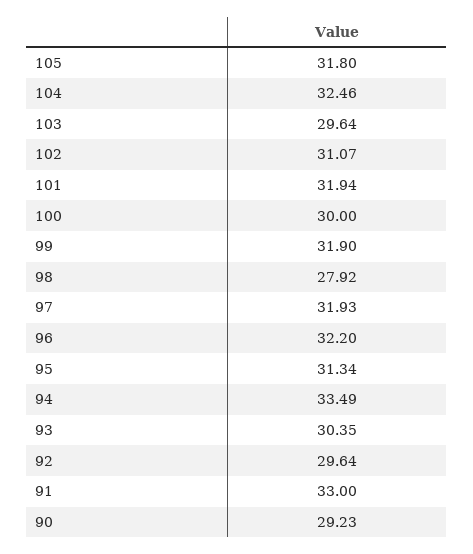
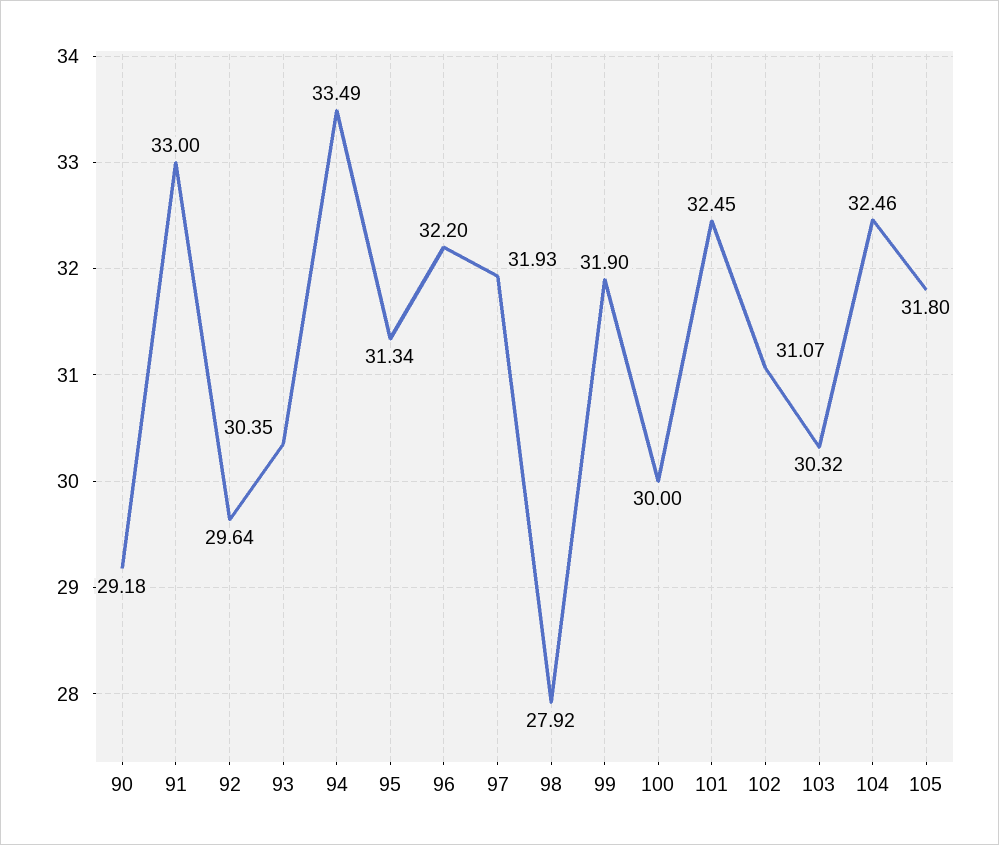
103: 29.64 -> 30.32
101: 31.94 -> 32.45
90: 29.23 -> 29.18

